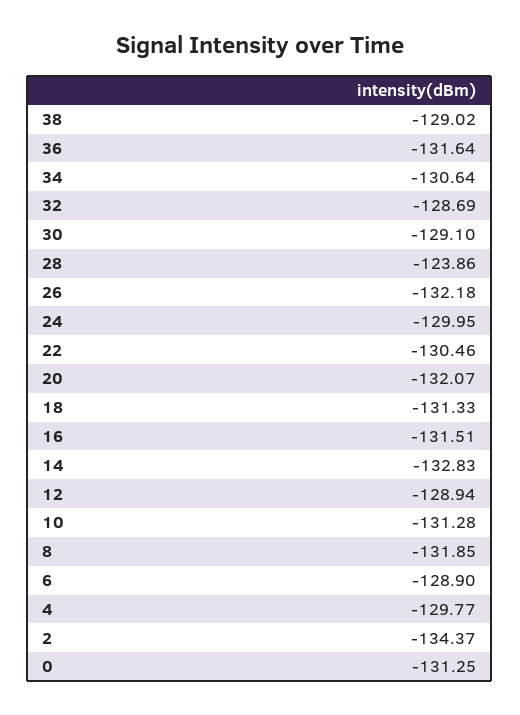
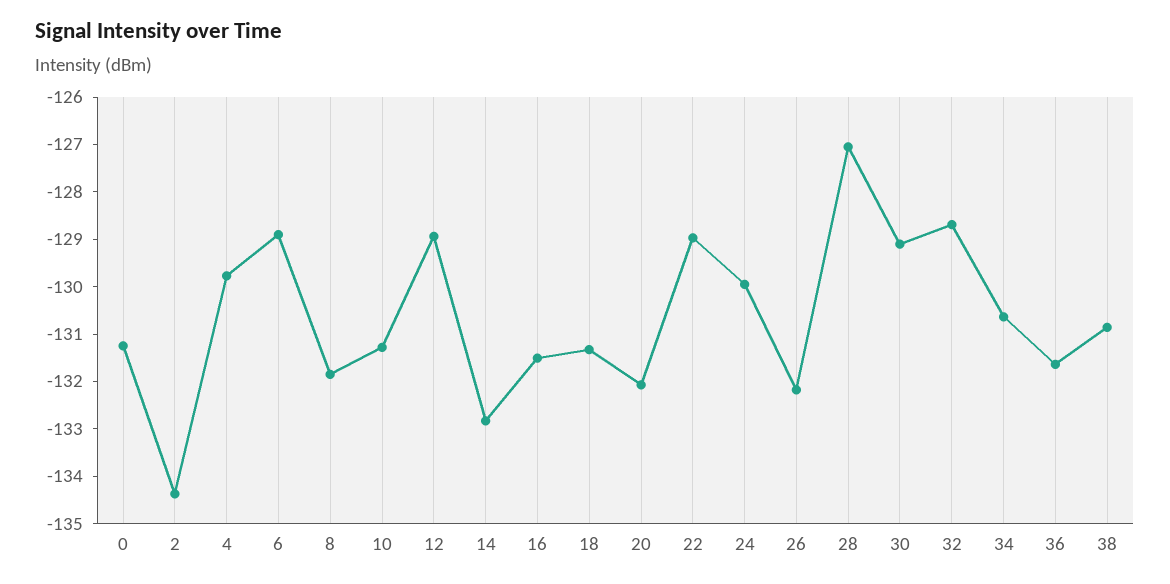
38: -129.02 -> -130.8
28: -123.86 -> -127
22: -130.46 -> -129

